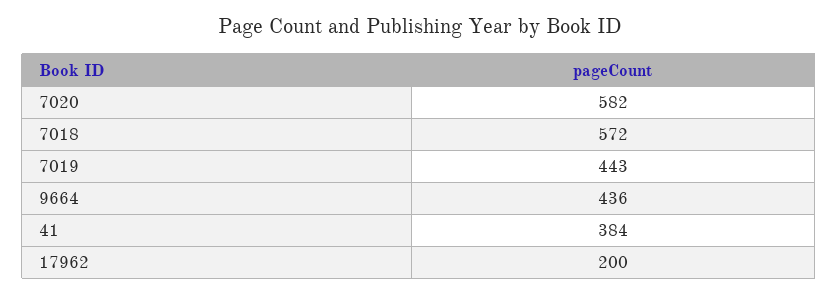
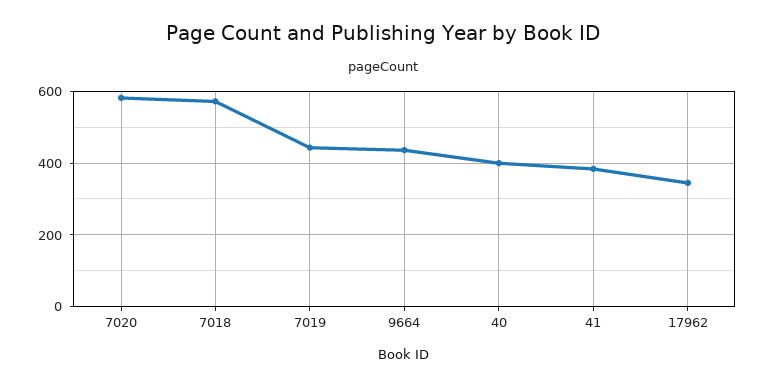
17962: 200 -> 340
40: none -> 400

